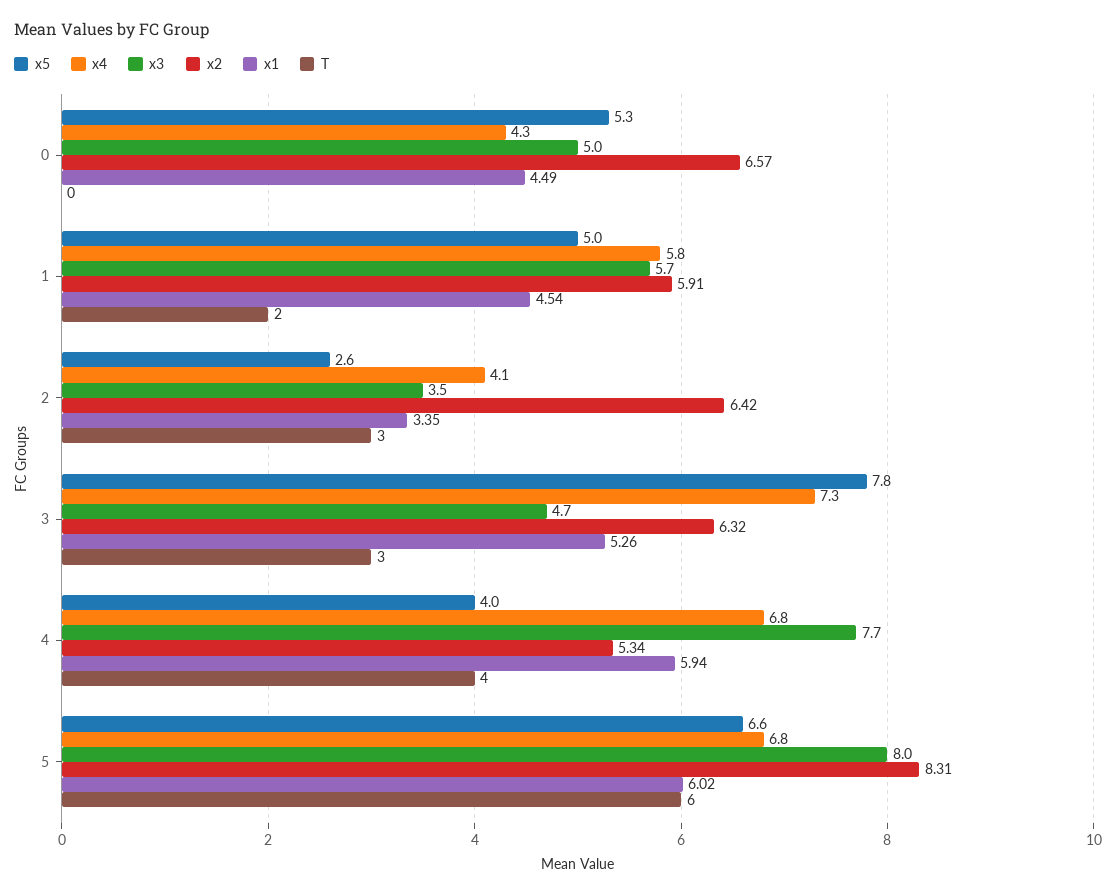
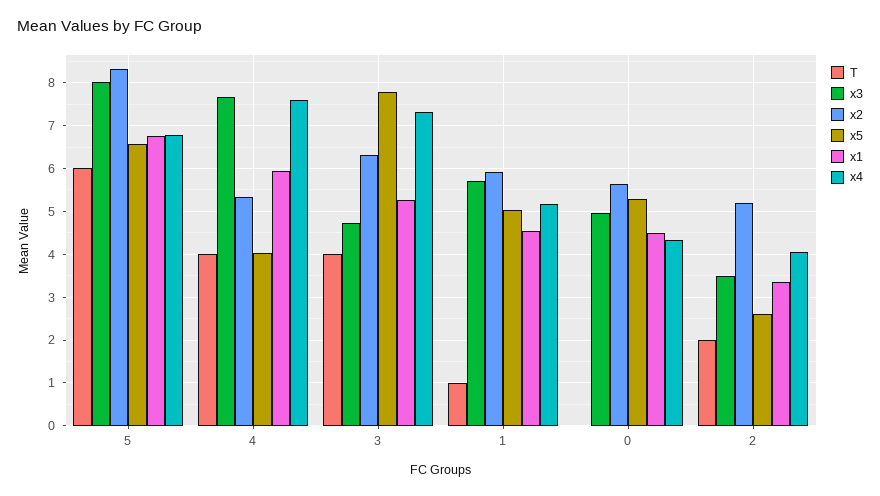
x2, 0: 6.57 -> 5.6
x4, 1: 5.8 -> 5.2
T, 1: 2 -> 1
x2, 2: 6.42 -> 5.2
T, 2: 3 -> 2
T, 3: 3 -> 4
x4, 4: 6.8 -> 7.6
x1, 5: 6.02 -> 6.8

